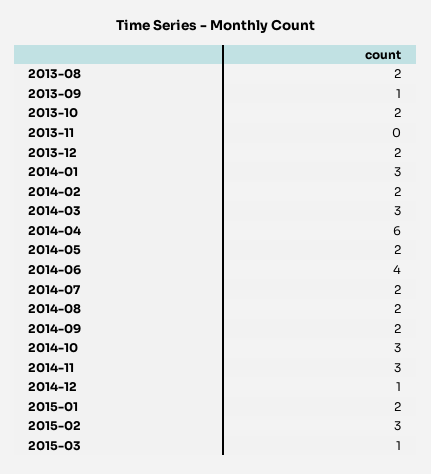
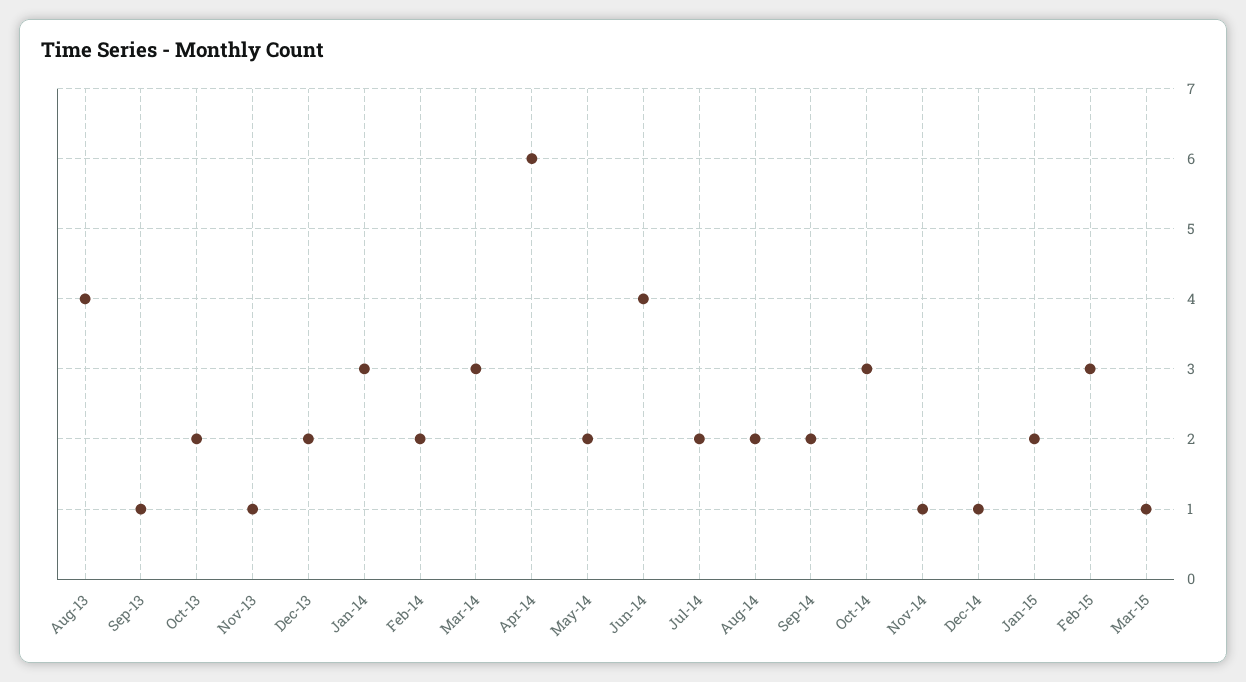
2013-08: 2 -> 4
2013-11: 0 -> 1
2014-11: 3 -> 1

